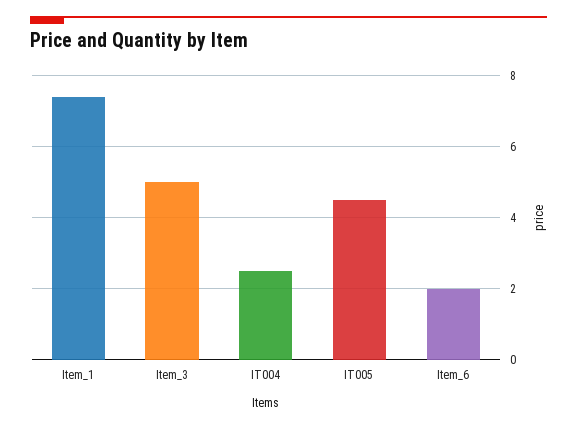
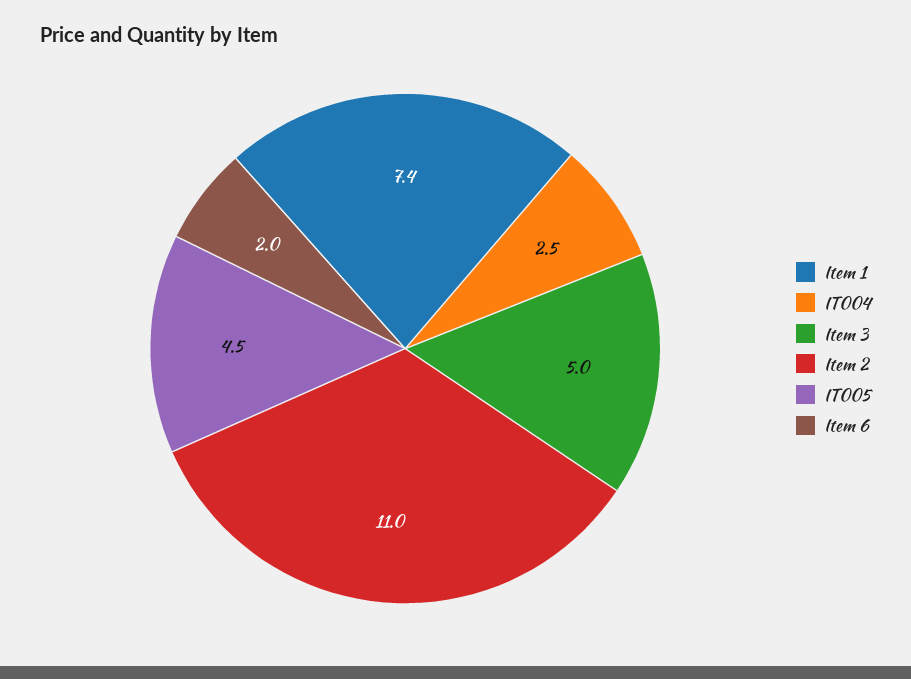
Item 2: none -> 11

